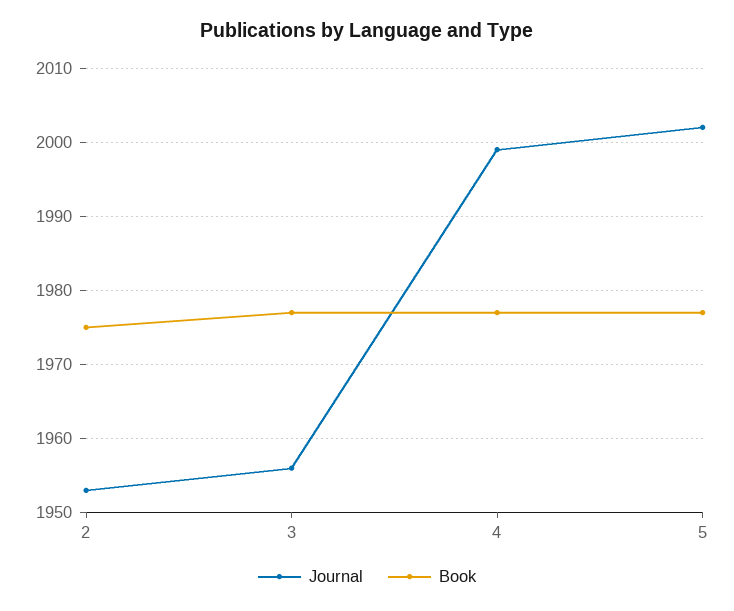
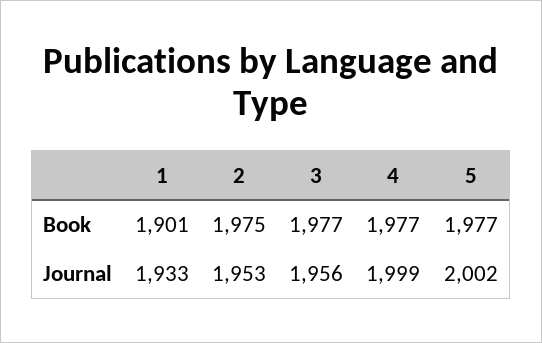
Book, 1: none -> 1901
Journal, 1: none -> 1933

